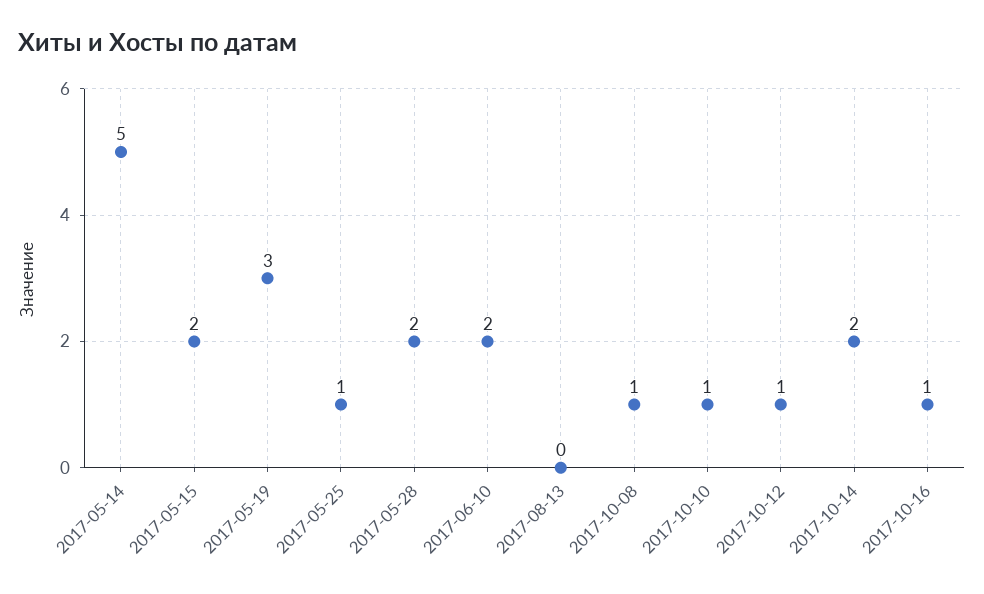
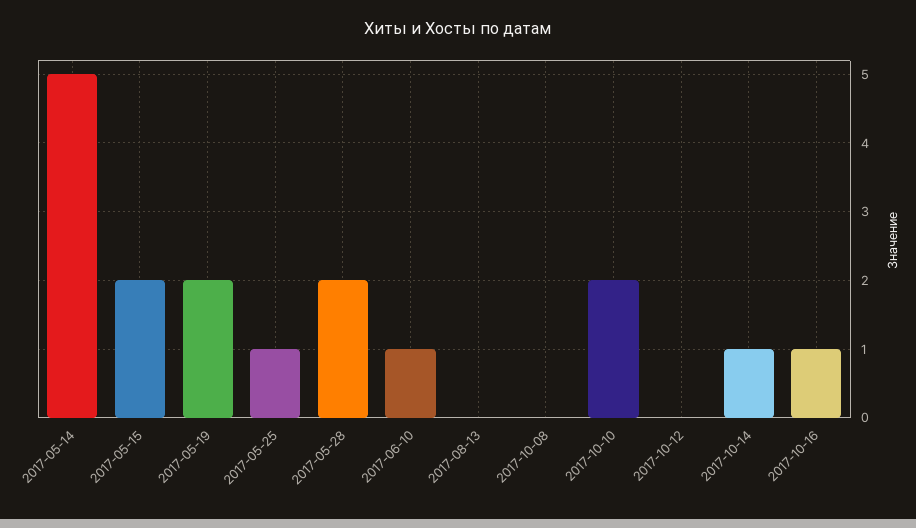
2017-05-19: 3 -> 2
2017-06-10: 2 -> 1
2017-10-08: 1 -> 0
2017-10-10: 1 -> 2
2017-10-12: 1 -> 0
2017-10-14: 2 -> 1

